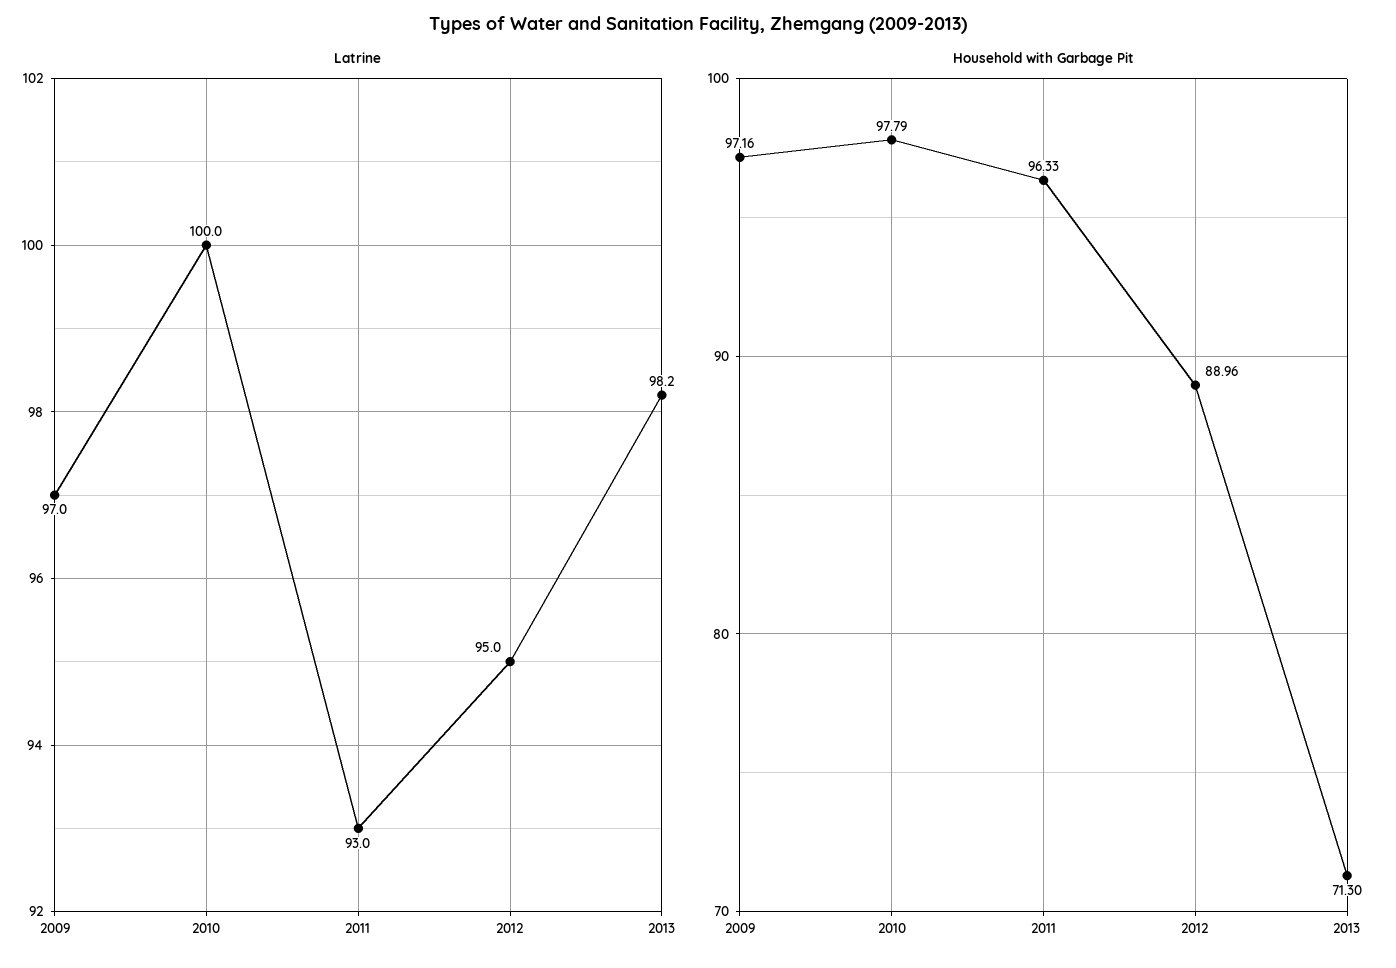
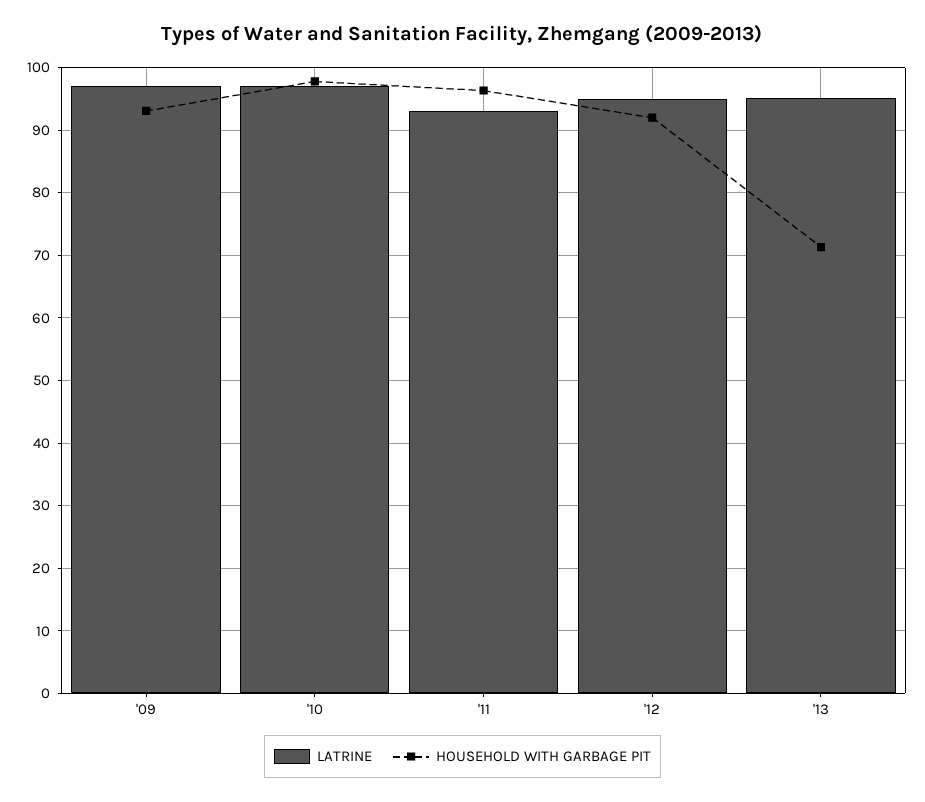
Latrine, 2010: 100 -> 97
Latrine, 2013: 98.2 -> 95
Household with Garbage Pit, 2009: 97.16 -> 93
Household with Garbage Pit, 2012: 88.96 -> 92

